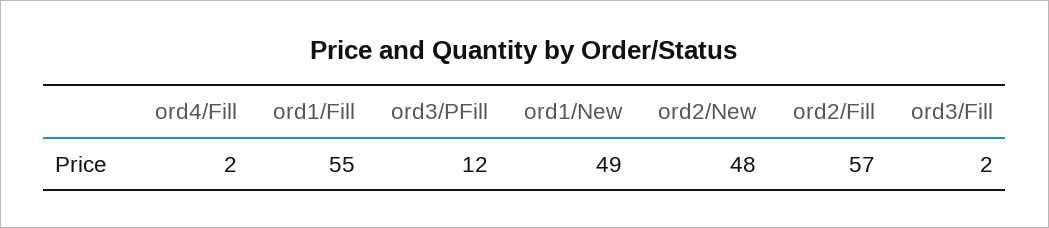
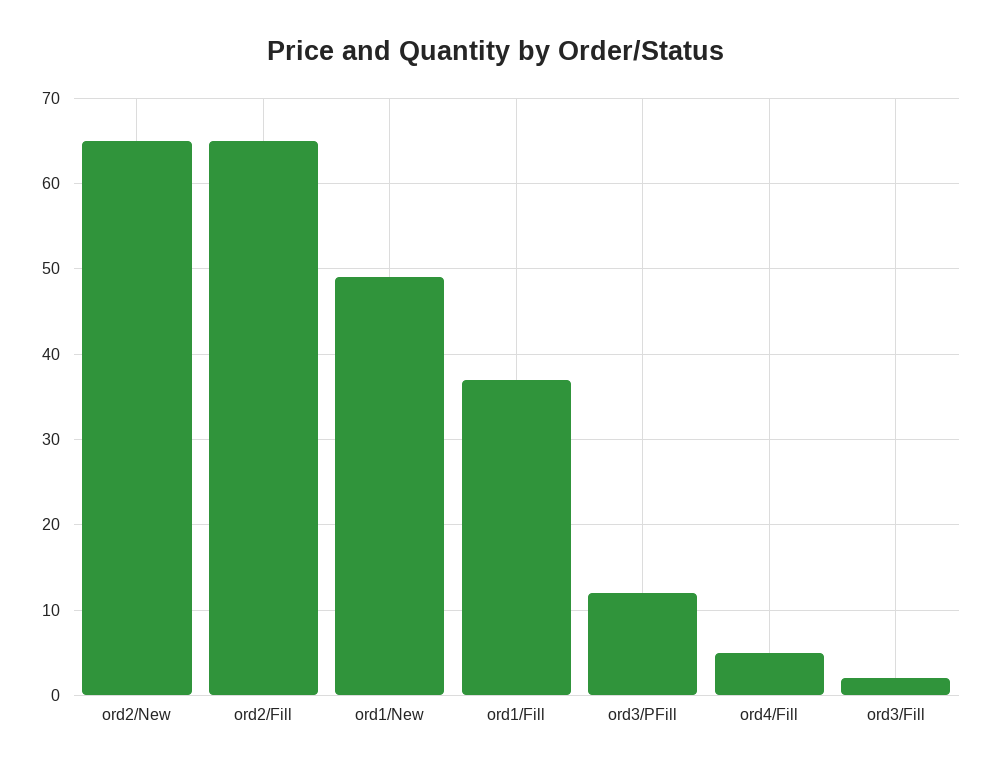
ord4/Fill: 2 -> 5
ord1/Fill: 55 -> 37
ord2/New: 48 -> 65
ord2/Fill: 57 -> 65

